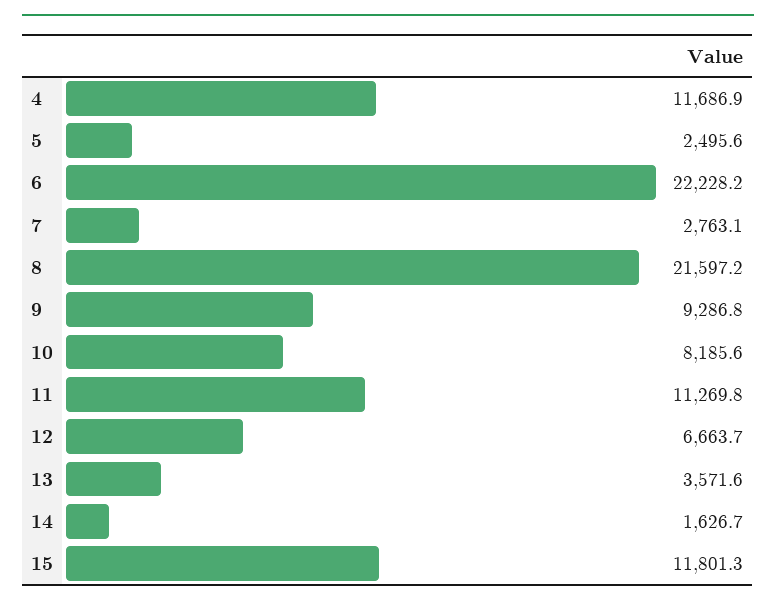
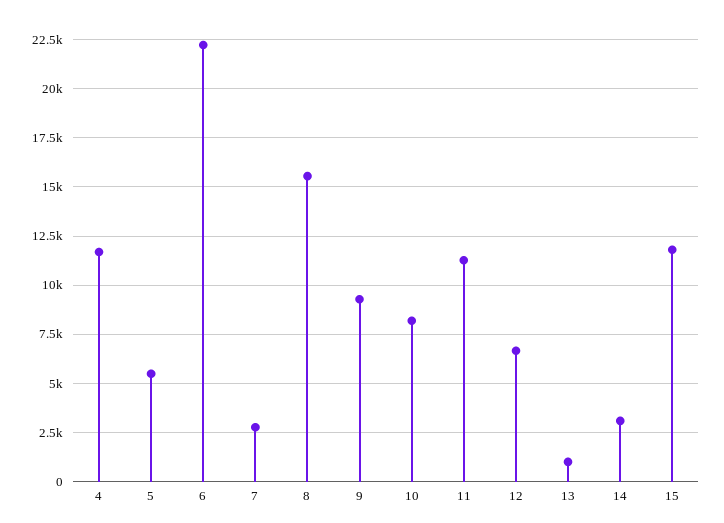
5: 2495.6 -> 5500
8: 21597.2 -> 15500
13: 3571.6 -> 1000
14: 1626.7 -> 3000

